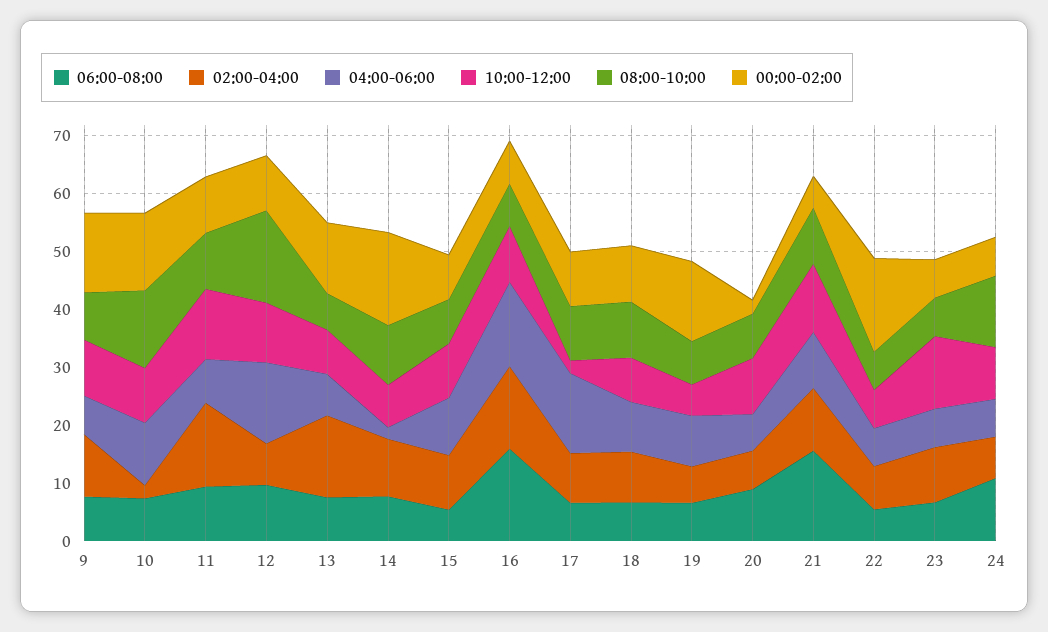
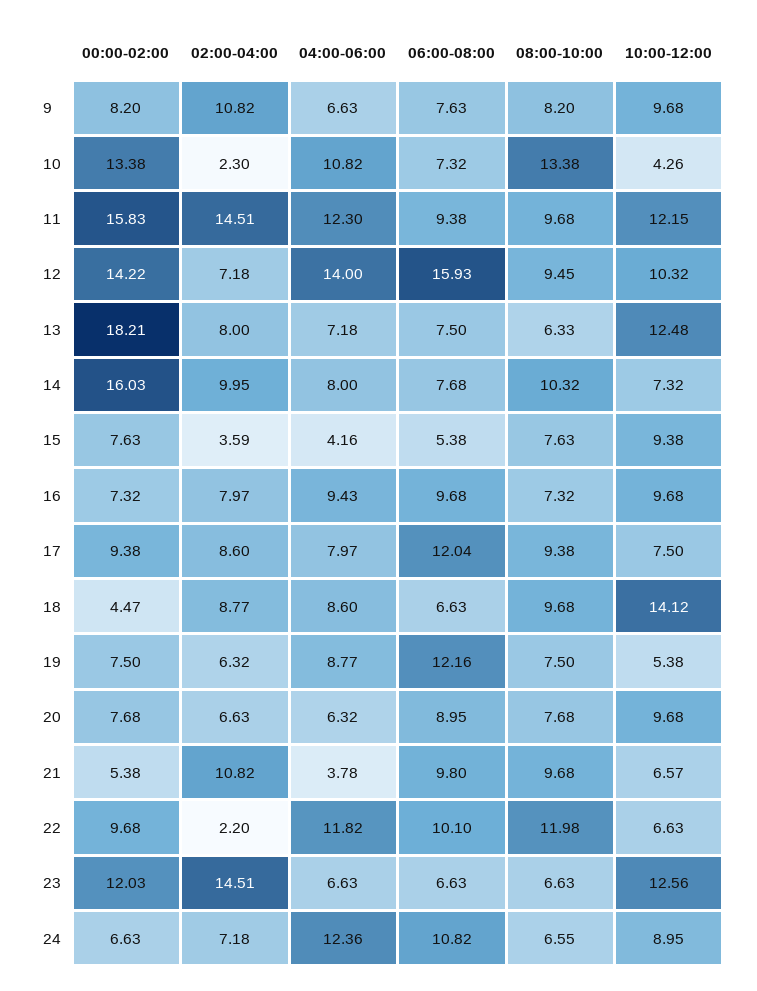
00:00-02:00, 9: 14 -> 8.2
10:00-12:00, 10: 10 -> 4.26
04:00-06:00, 11: 8 -> 12.3
00:00-02:00, 11: 10 -> 15.83
06:00-08:00, 12: 10 -> 15.93
08:00-10:00, 12: 16 -> 9.45
00:00-02:00, 12: 10 -> 14.22
02:00-04:00, 13: 14 -> 8
10:00-12:00, 13: 8 -> 12.48
00:00-02:00, 13: 12 -> 18.21
04:00-06:00, 14: 2 -> 8
02:00-04:00, 15: 10 -> 3.59
04:00-06:00, 15: 10 -> 4.16
06:00-08:00, 16: 16 -> 9.68
02:00-04:00, 16: 14 -> 7.97
04:00-06:00, 16: 14 -> 9.43
06:00-08:00, 17: 6 -> 12.04
04:00-06:00, 17: 14 -> 7.97
10:00-12:00, 17: 2 -> 7.5
10:00-12:00, 18: 8 -> 14.12
00:00-02:00, 18: 10 -> 4.47
06:00-08:00, 19: 6 -> 12.16
00:00-02:00, 19: 14 -> 7.5
00:00-02:00, 20: 2 -> 7.68
06:00-08:00, 21: 16 -> 9.8
04:00-06:00, 21: 10 -> 3.78
10:00-12:00, 21: 12 -> 6.57
06:00-08:00, 22: 6 -> 10.1
02:00-04:00, 22: 8 -> 2.2
04:00-06:00, 22: 6 -> 11.82
08:00-10:00, 22: 6 -> 11.98
00:00-02:00, 22: 16 -> 9.68
02:00-04:00, 23: 10 -> 14.51
00:00-02:00, 23: 6 -> 12.03
04:00-06:00, 24: 6 -> 12.36
08:00-10:00, 24: 12 -> 6.55

